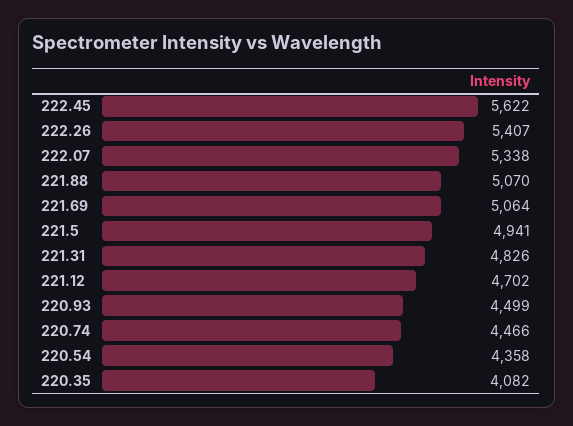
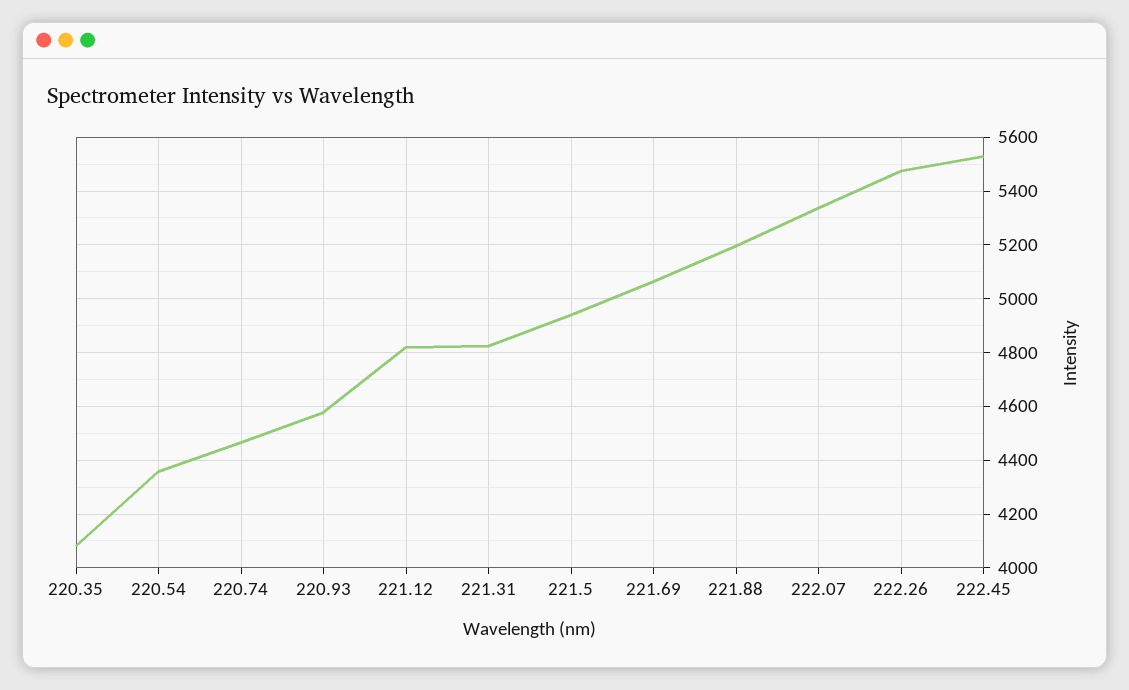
222.45: 5622 -> 5525
222.26: 5407 -> 5475
221.88: 5070 -> 5200
221.12: 4702 -> 4825
220.93: 4499 -> 4575

